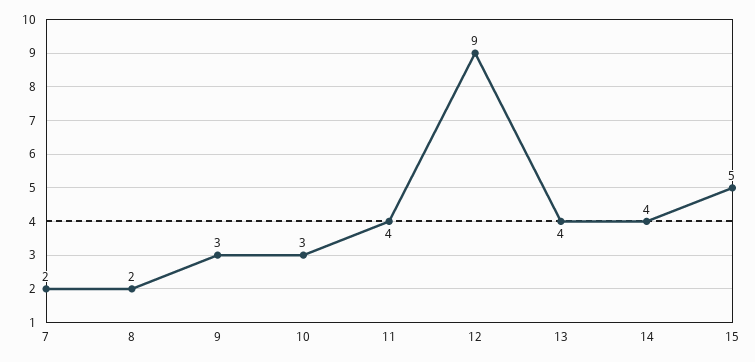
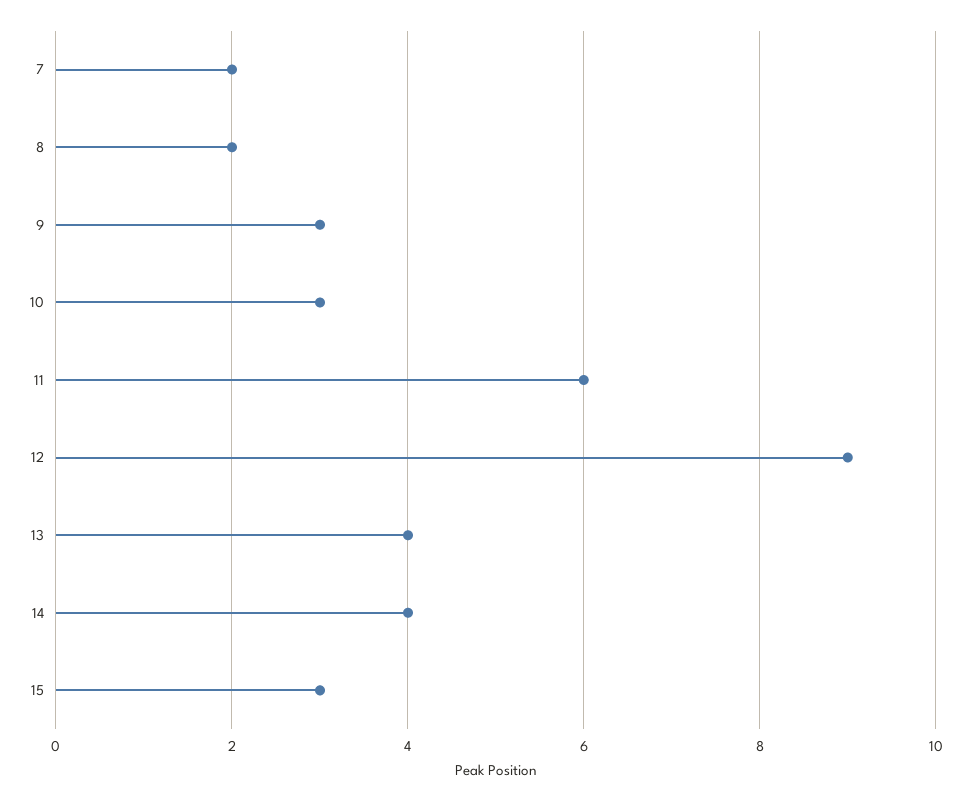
11: 4 -> 6
15: 5 -> 3

